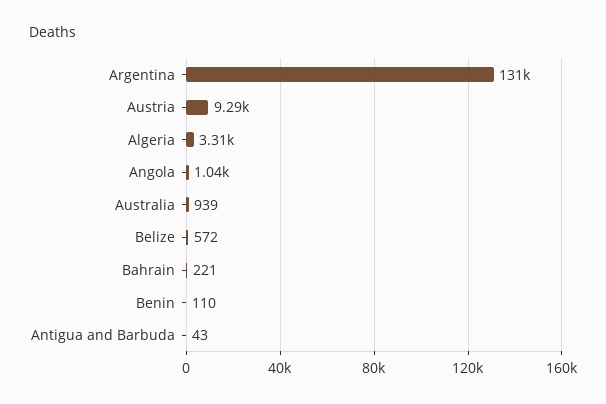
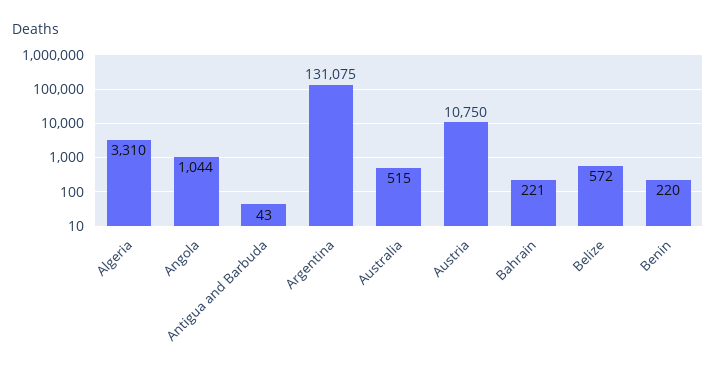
Austria: 9290 -> 10750
Australia: 939 -> 515
Benin: 110 -> 220

